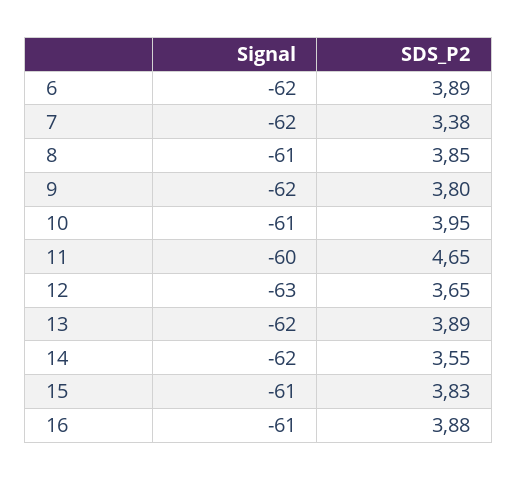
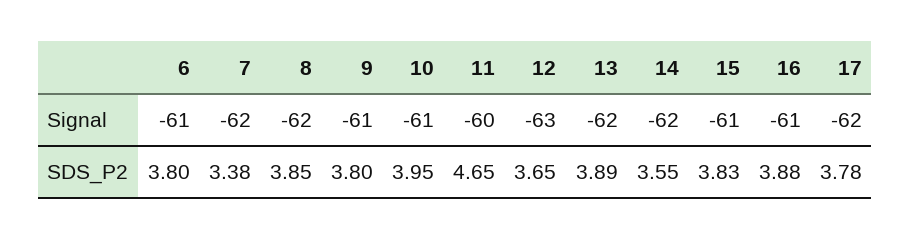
Signal, 6: -62 -> -61
SDS_P2, 6: 3.89 -> 3.8
Signal, 8: -61 -> -62
Signal, 9: -62 -> -61
Signal, 17: none -> -62
SDS_P2, 17: none -> 3.78

